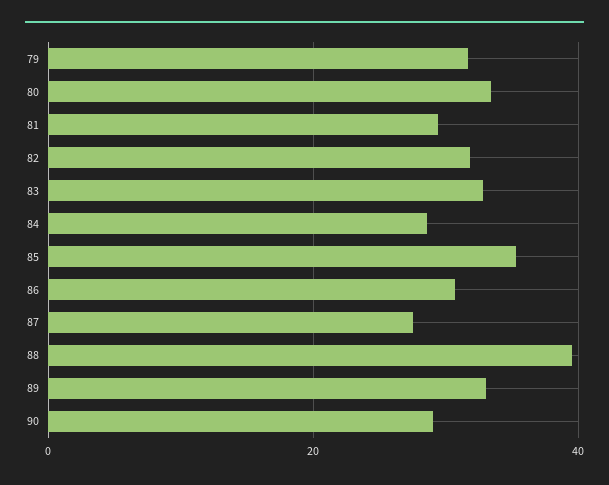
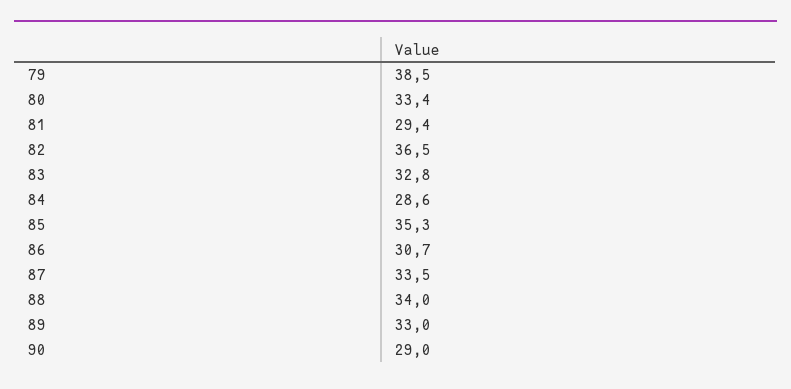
79: 32 -> 38.5
82: 32 -> 36.5
87: 28 -> 33.5
88: 40 -> 34

